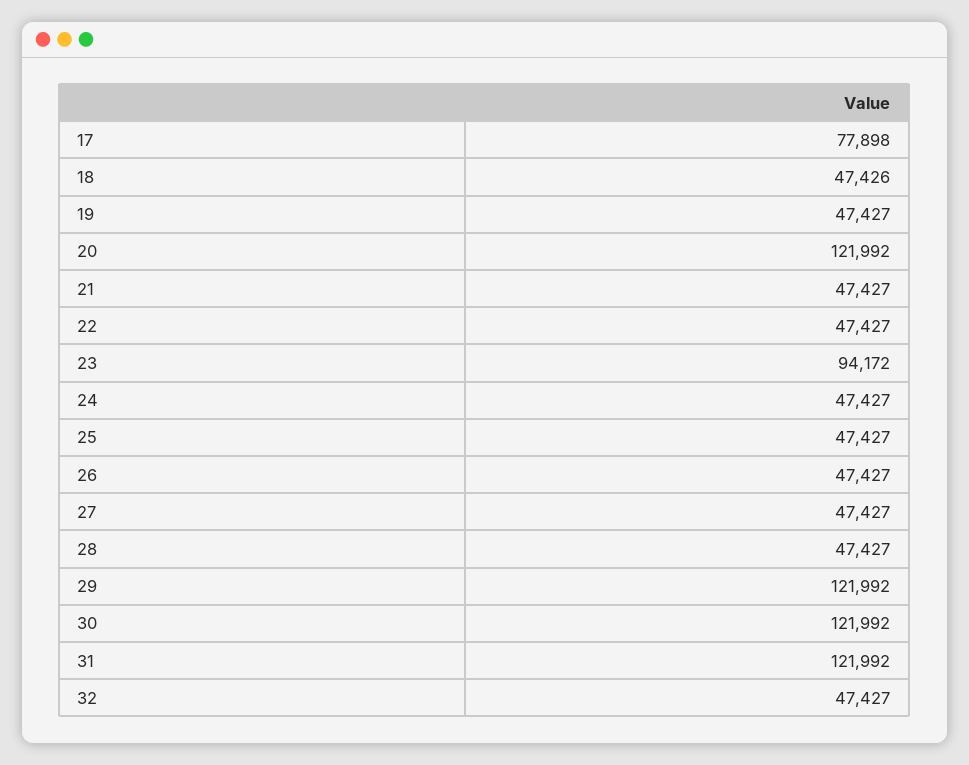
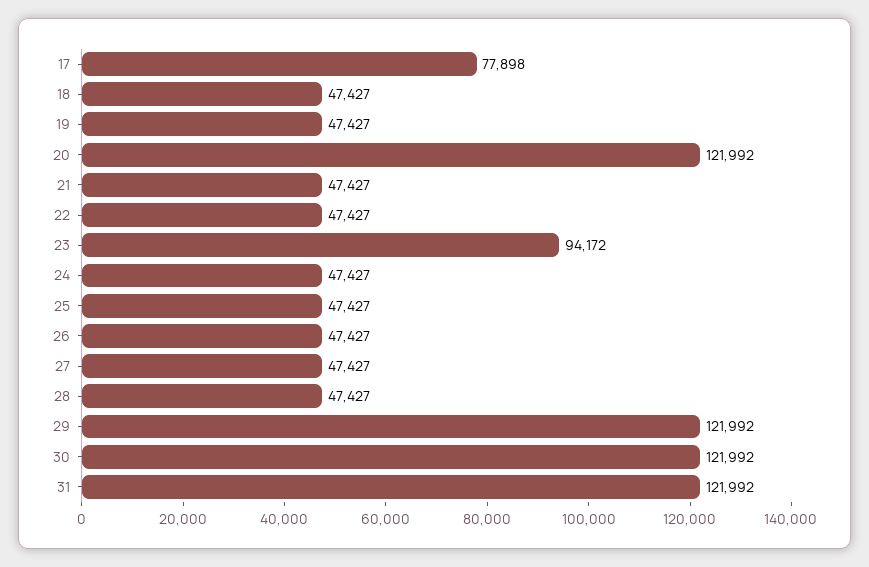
18: 47426 -> 47427
32: 47427 -> none

